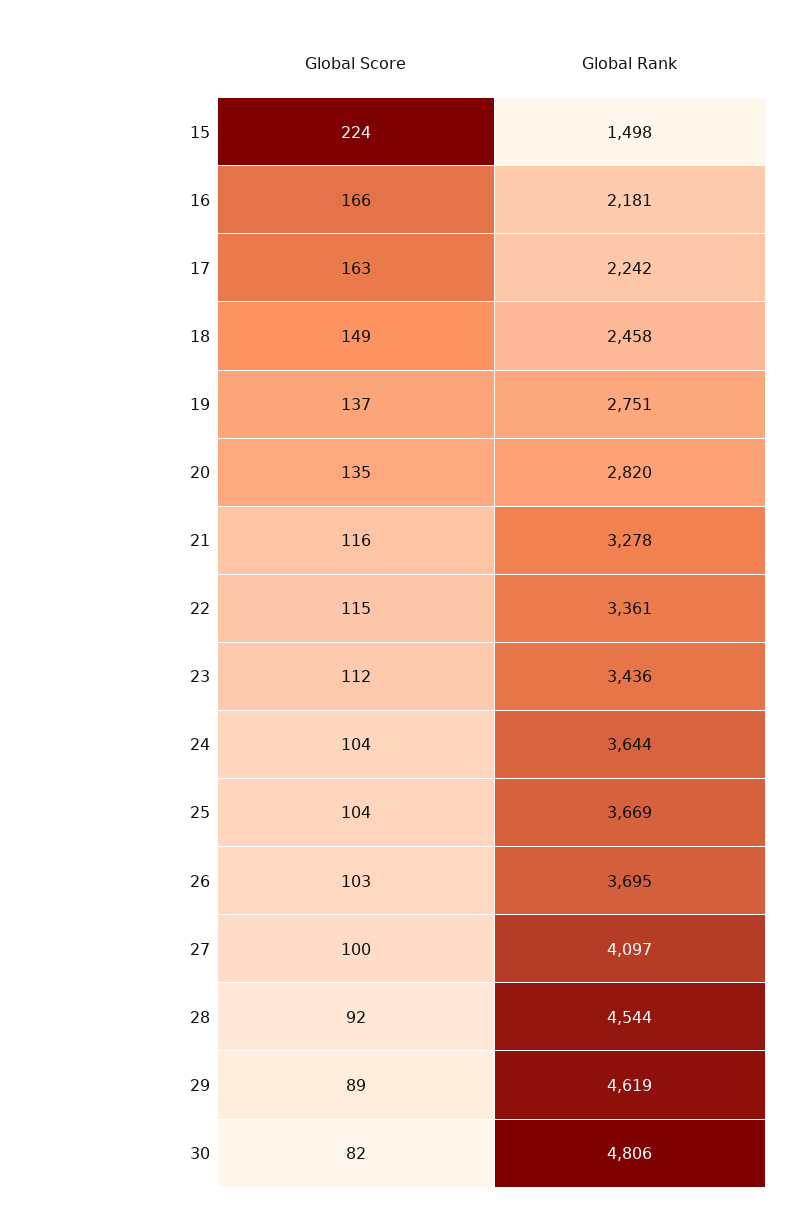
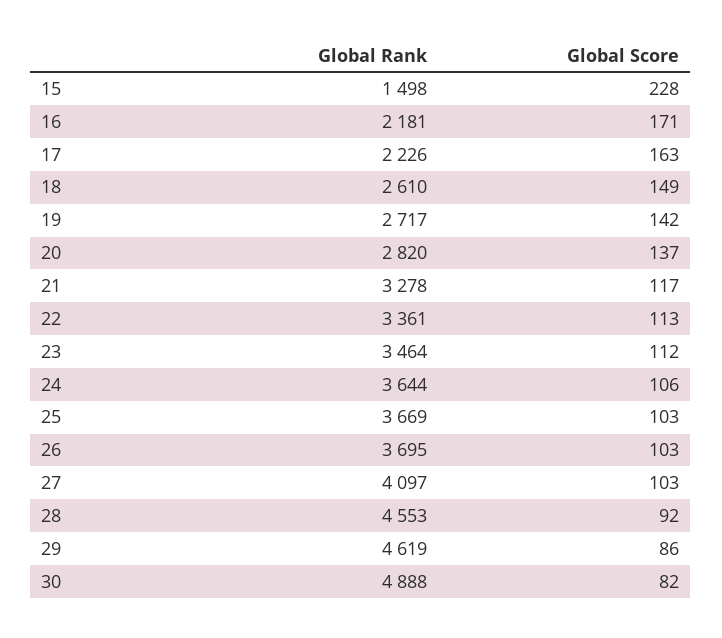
Global Score, 15: 224 -> 228
Global Score, 16: 166 -> 171
Global Rank, 17: 2242 -> 2226
Global Rank, 18: 2458 -> 2610
Global Score, 19: 137 -> 142
Global Rank, 19: 2751 -> 2717
Global Score, 20: 135 -> 137
Global Score, 21: 116 -> 117
Global Score, 22: 115 -> 113
Global Rank, 23: 3436 -> 3464
Global Score, 24: 104 -> 106
Global Score, 25: 104 -> 103
Global Score, 27: 100 -> 103
Global Rank, 28: 4544 -> 4553
Global Score, 29: 89 -> 86
Global Rank, 30: 4806 -> 4888

